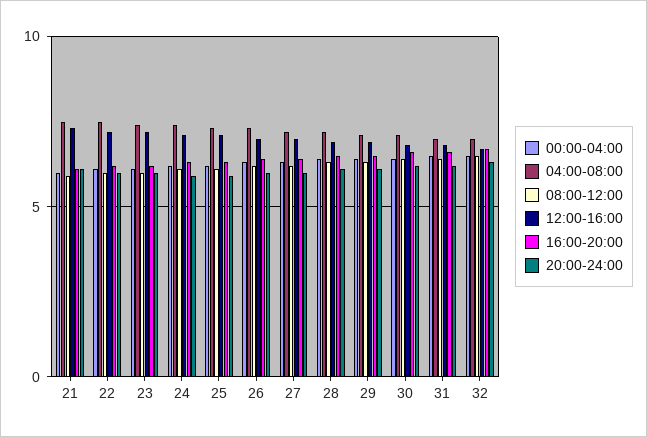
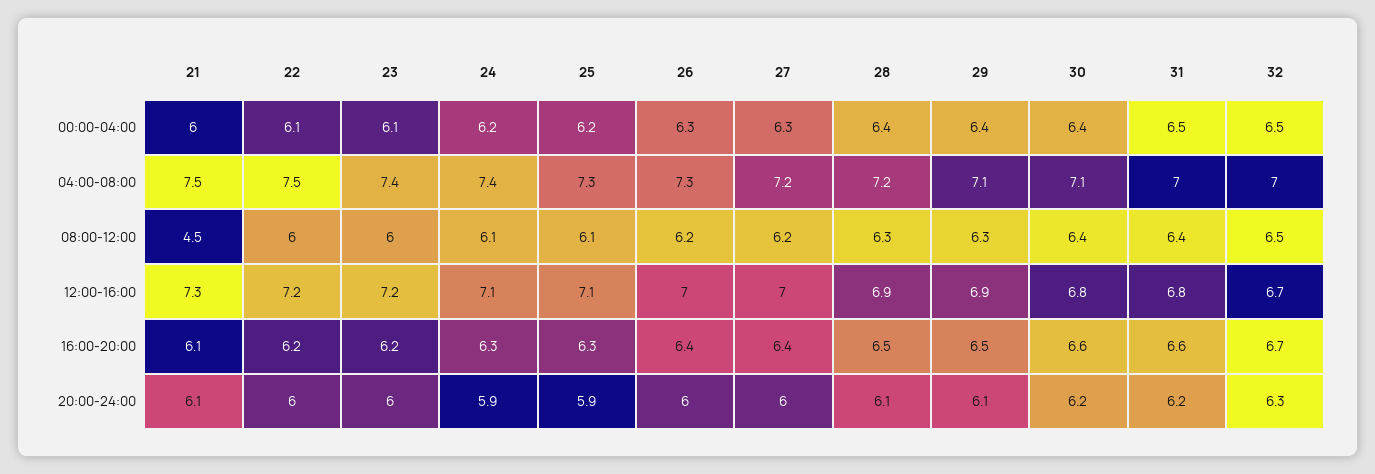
08:00-12:00, 21: 6 -> 4.5

